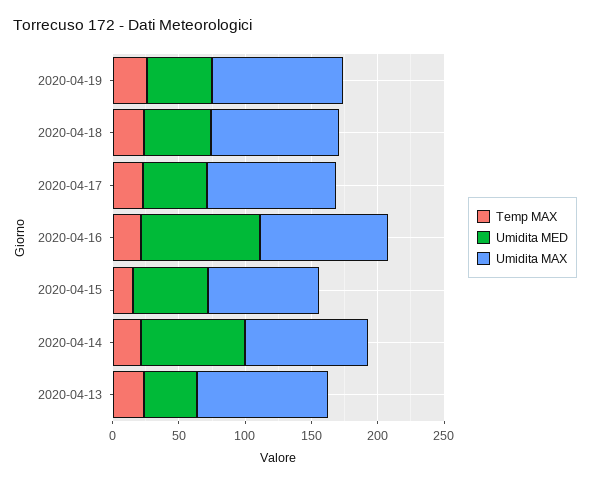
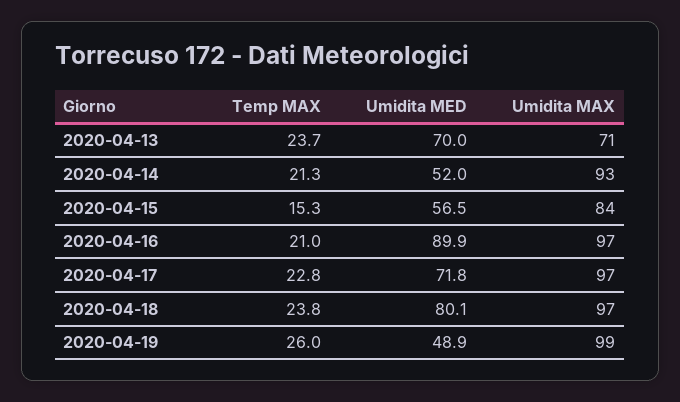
Umidita MED, 2020-04-18: 50 -> 80.1
Umidita MED, 2020-04-17: 50 -> 71.8
Umidita MED, 2020-04-14: 80 -> 52
Umidita MED, 2020-04-13: 40 -> 70
Umidita MAX, 2020-04-13: 100 -> 71

